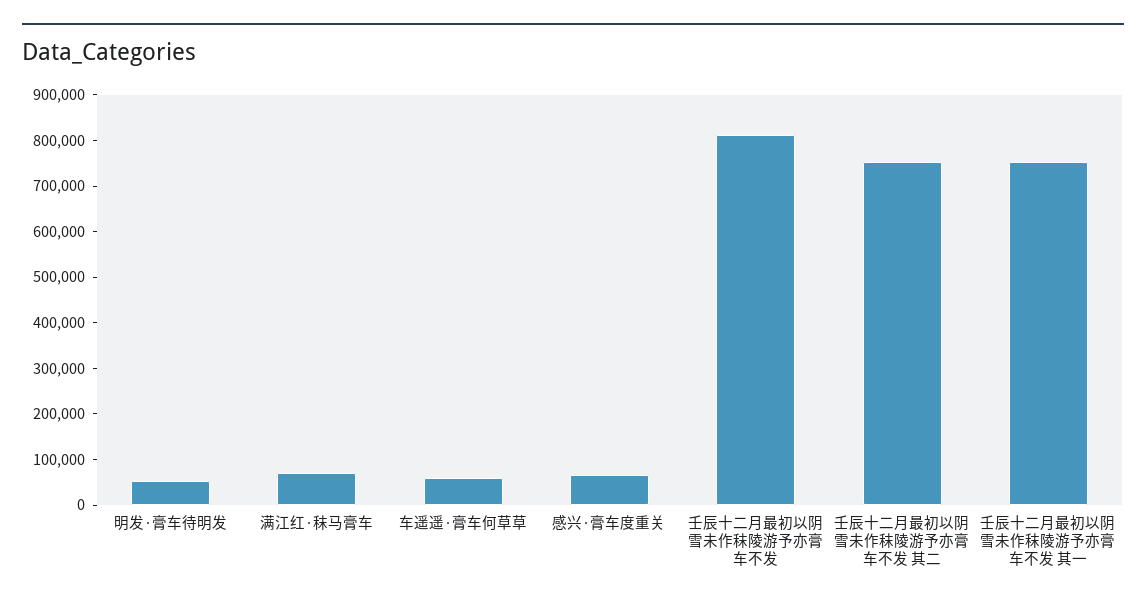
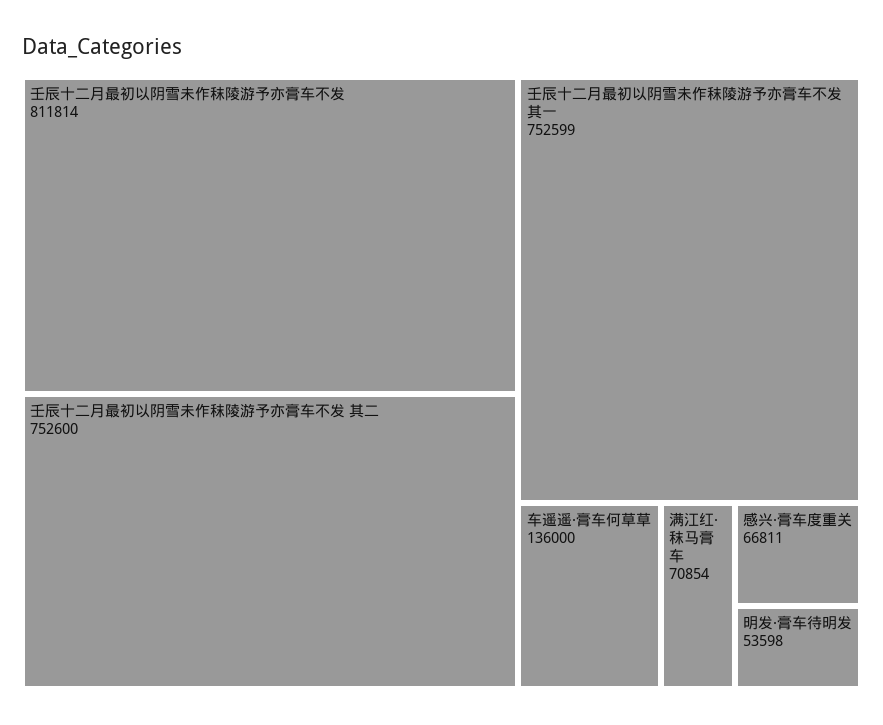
车遥遥·膏车何草草: 60000 -> 136000

